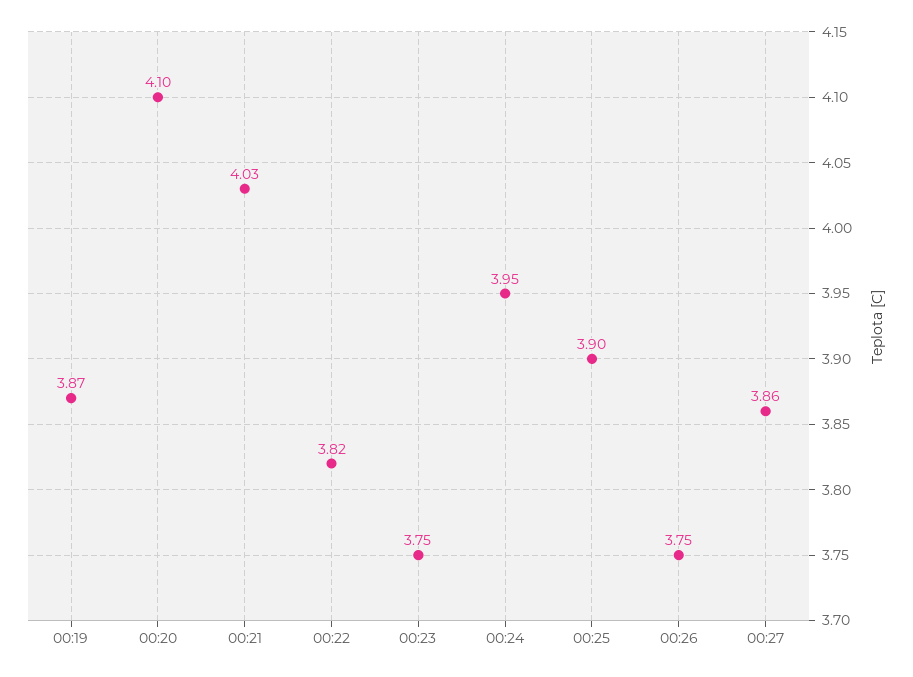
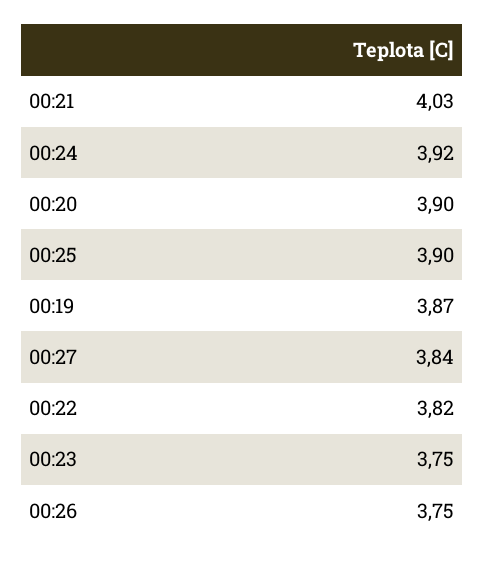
00:20: 4.1 -> 3.9
00:24: 3.95 -> 3.92
00:27: 3.86 -> 3.84

